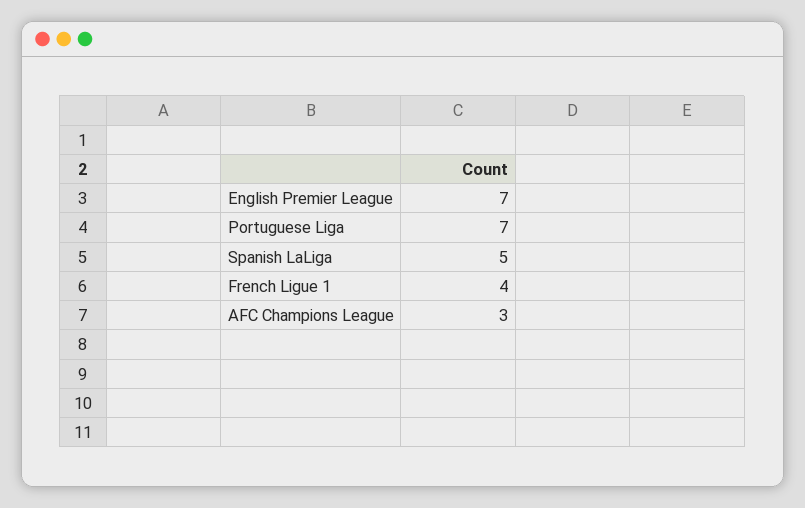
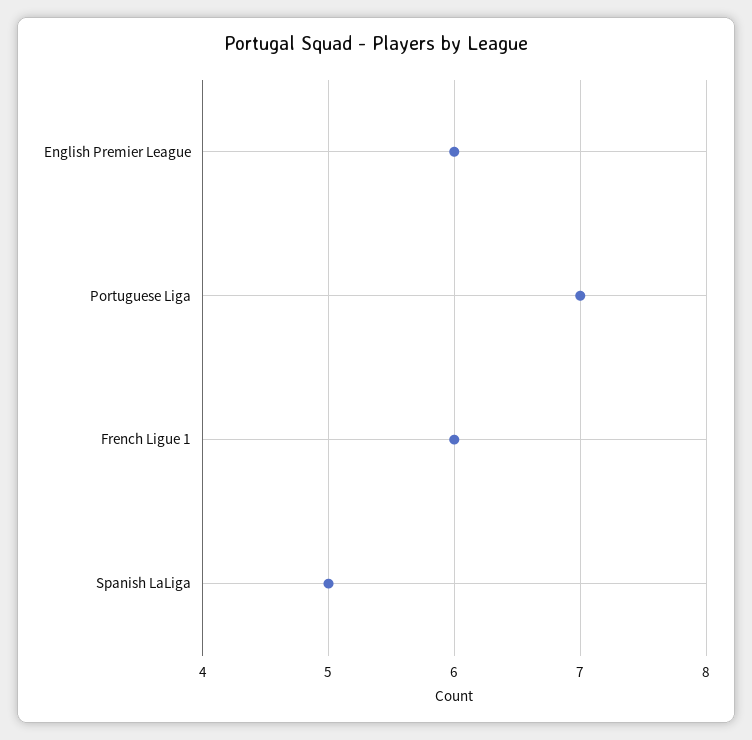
English Premier League: 7 -> 6
French Ligue 1: 4 -> 6
AFC Champions League: 3 -> none

